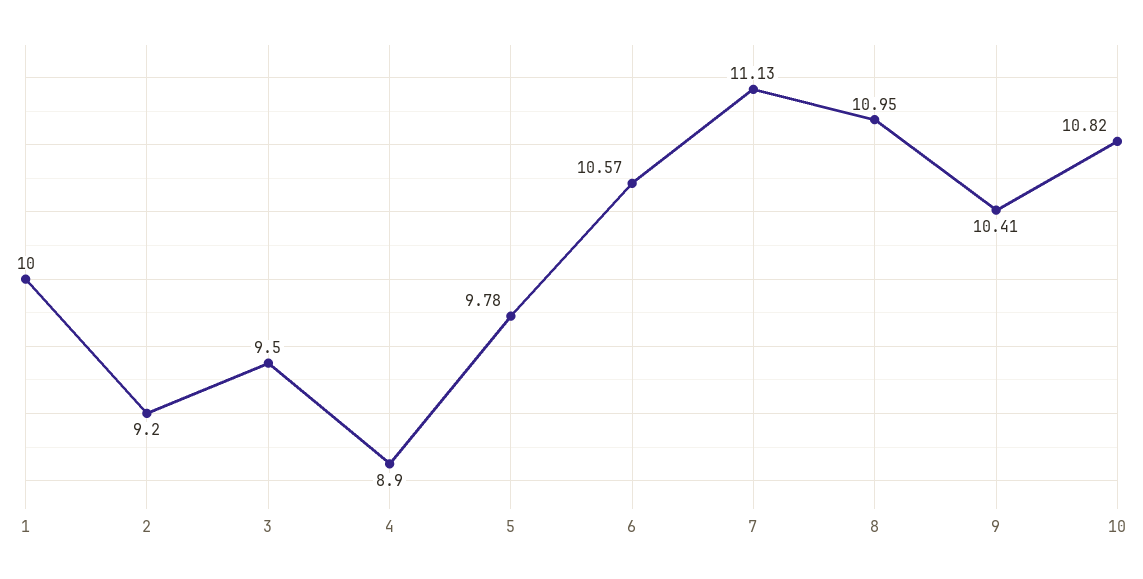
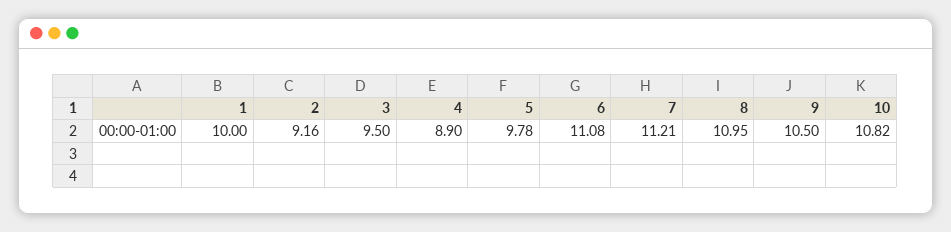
2: 9.2 -> 9.16
6: 10.57 -> 11.08
7: 11.13 -> 11.21
9: 10.41 -> 10.5

